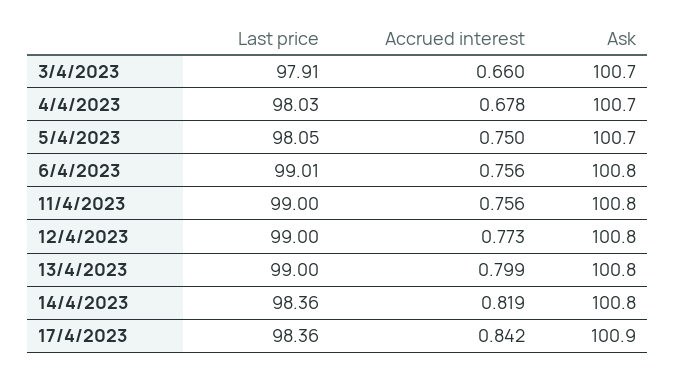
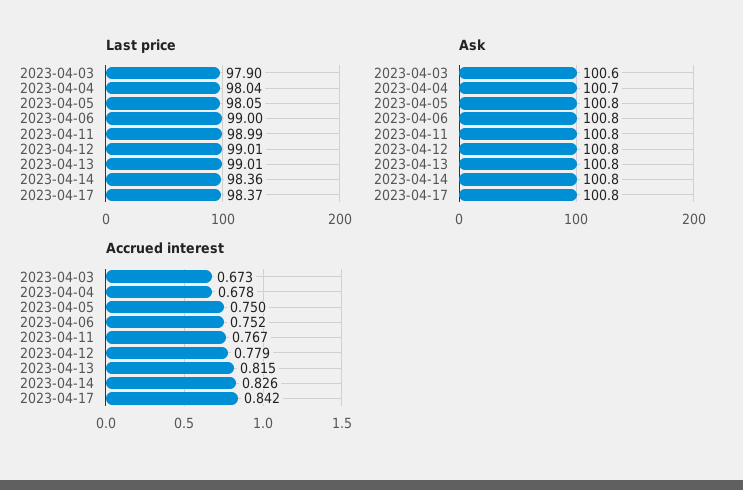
Last price, 3/4/2023: 97.91 -> 97.9
Accrued interest, 3/4/2023: 0.66 -> 0.673
Ask, 3/4/2023: 100.7 -> 100.6
Last price, 4/4/2023: 98.03 -> 98.04
Ask, 5/4/2023: 100.7 -> 100.8
Last price, 6/4/2023: 99.01 -> 99
Accrued interest, 6/4/2023: 0.756 -> 0.752
Last price, 11/4/2023: 99 -> 98.99
Accrued interest, 11/4/2023: 0.756 -> 0.767
Last price, 12/4/2023: 99 -> 99.01
Accrued interest, 12/4/2023: 0.773 -> 0.779
Last price, 13/4/2023: 99 -> 99.01
Accrued interest, 13/4/2023: 0.799 -> 0.815
Accrued interest, 14/4/2023: 0.819 -> 0.826
Last price, 17/4/2023: 98.36 -> 98.37
Ask, 17/4/2023: 100.9 -> 100.8

